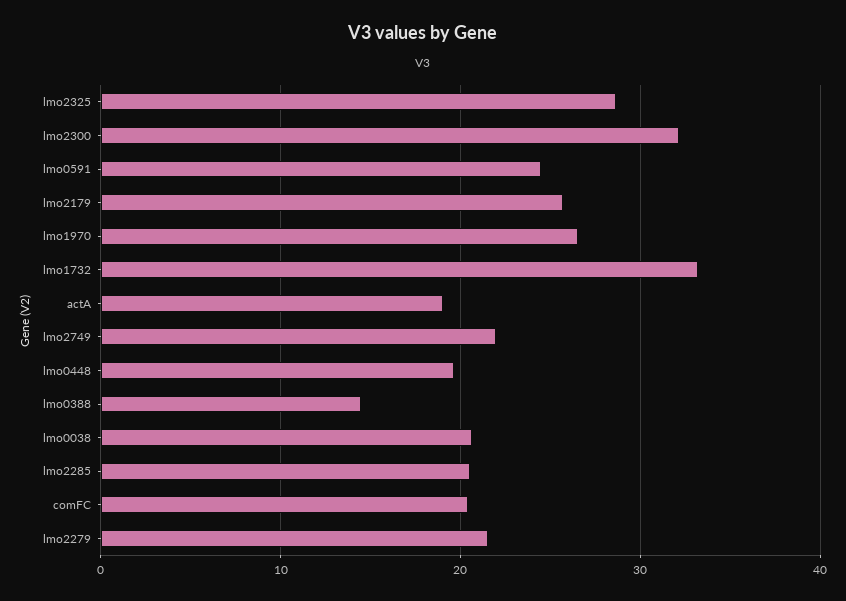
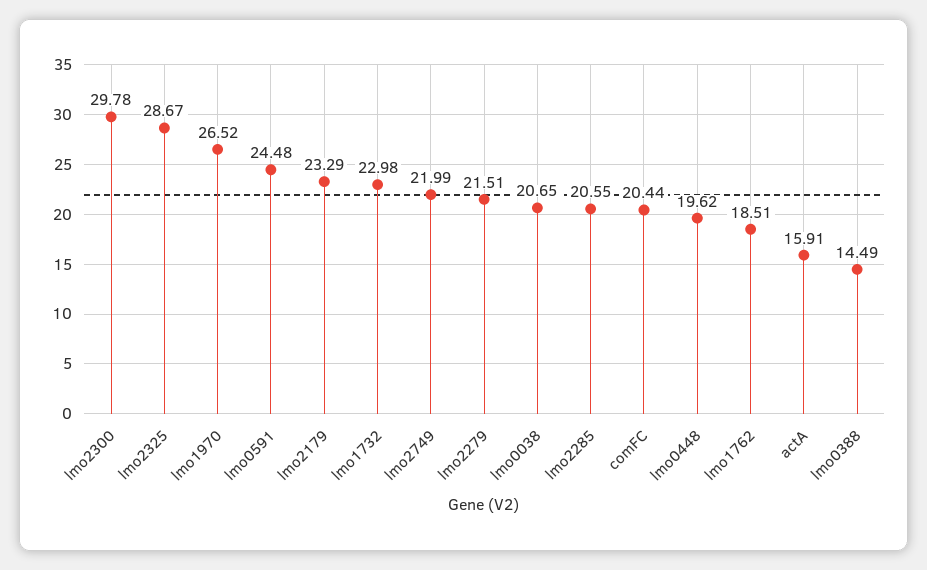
lmo2300: 32 -> 29.78
lmo2179: 26 -> 23.29
lmo1732: 33 -> 22.98
actA: 19 -> 15.91
lmo1762: none -> 18.51

